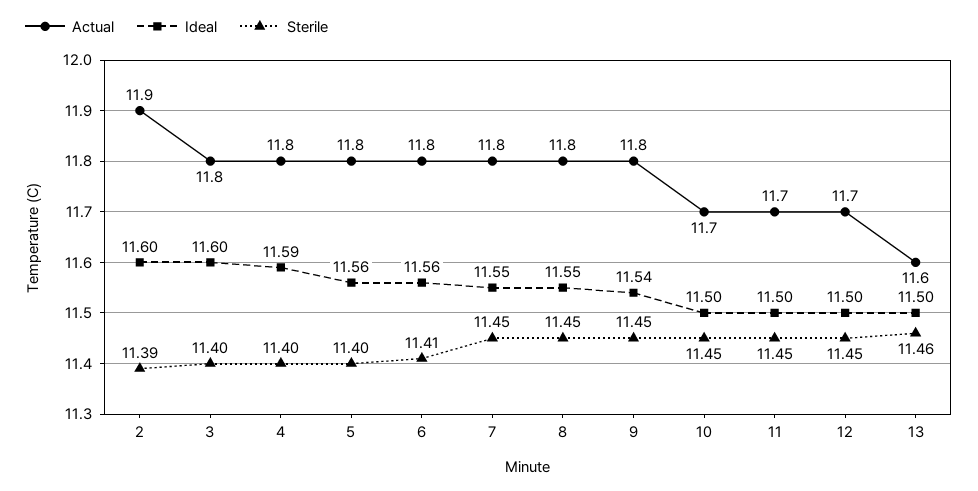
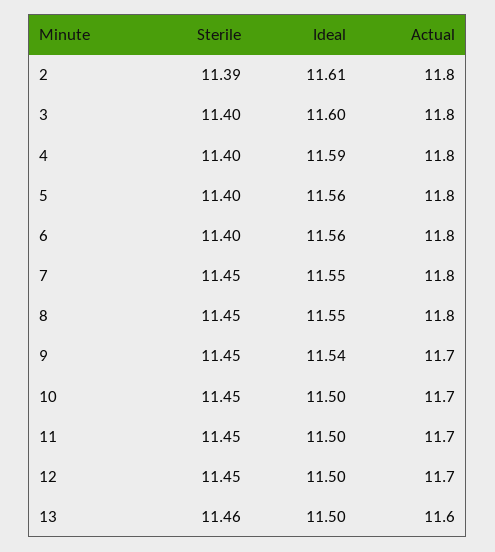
Actual, 2: 11.9 -> 11.8
Ideal, 2: 11.6 -> 11.61
Sterile, 6: 11.41 -> 11.4
Actual, 9: 11.8 -> 11.7

